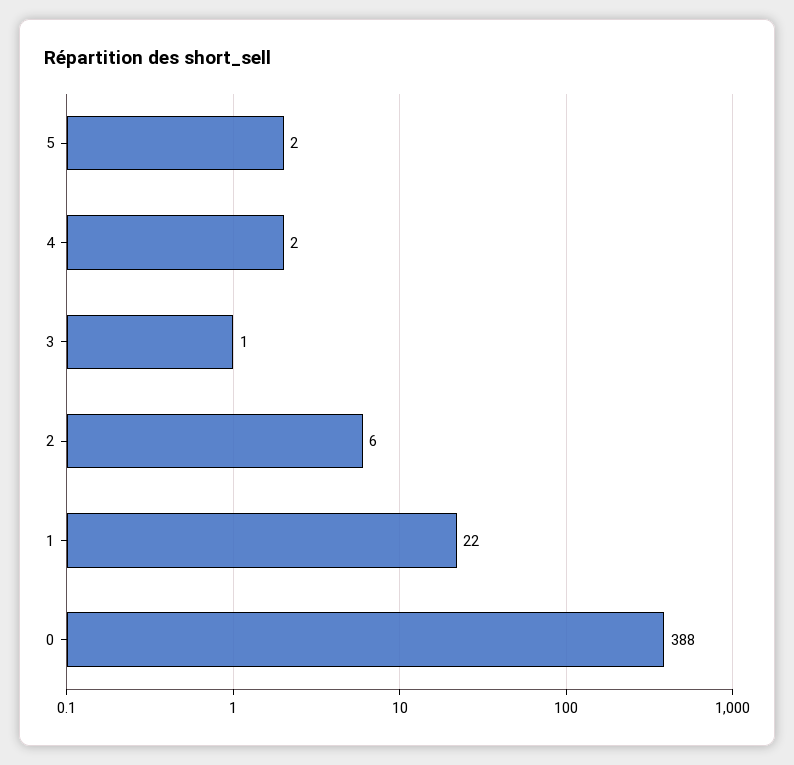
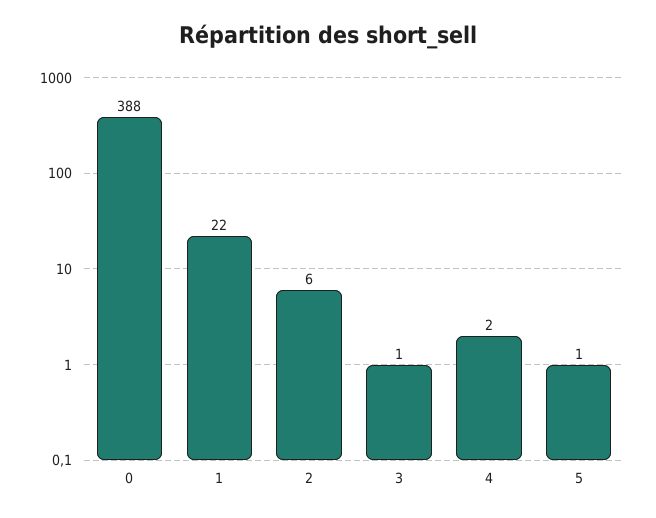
5: 2 -> 1

